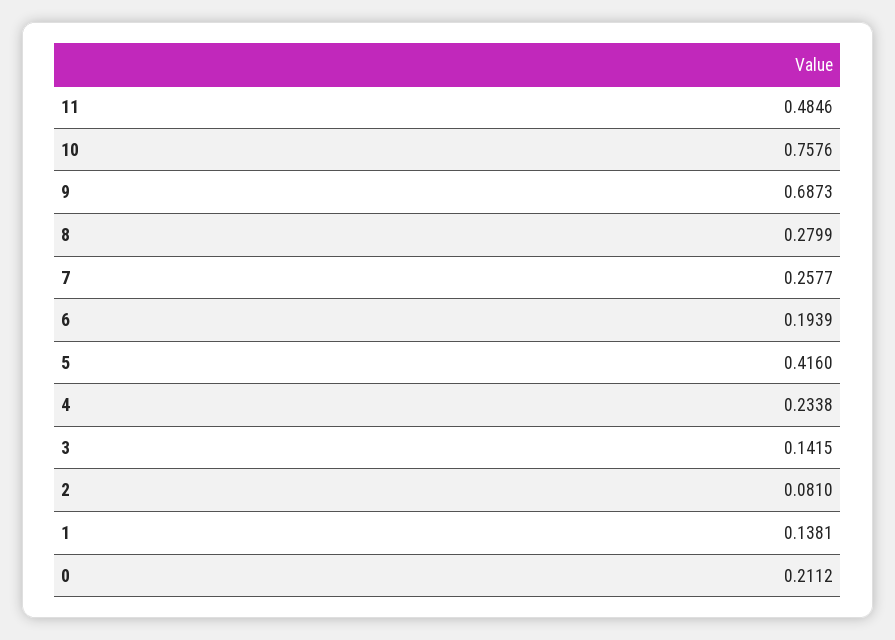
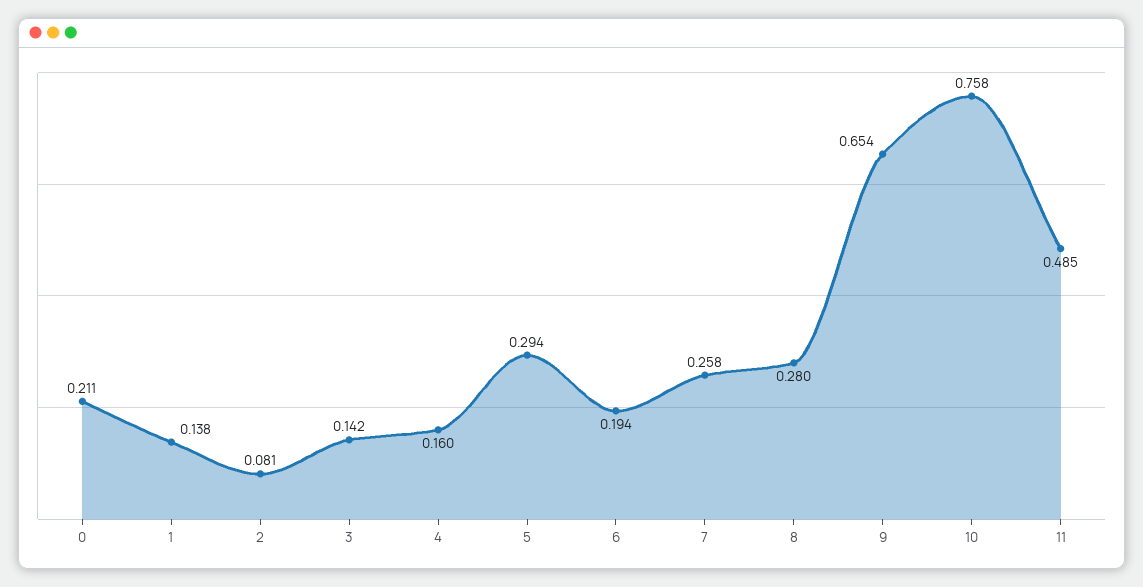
9: 0.6873 -> 0.654
5: 0.416 -> 0.294
4: 0.2338 -> 0.16

